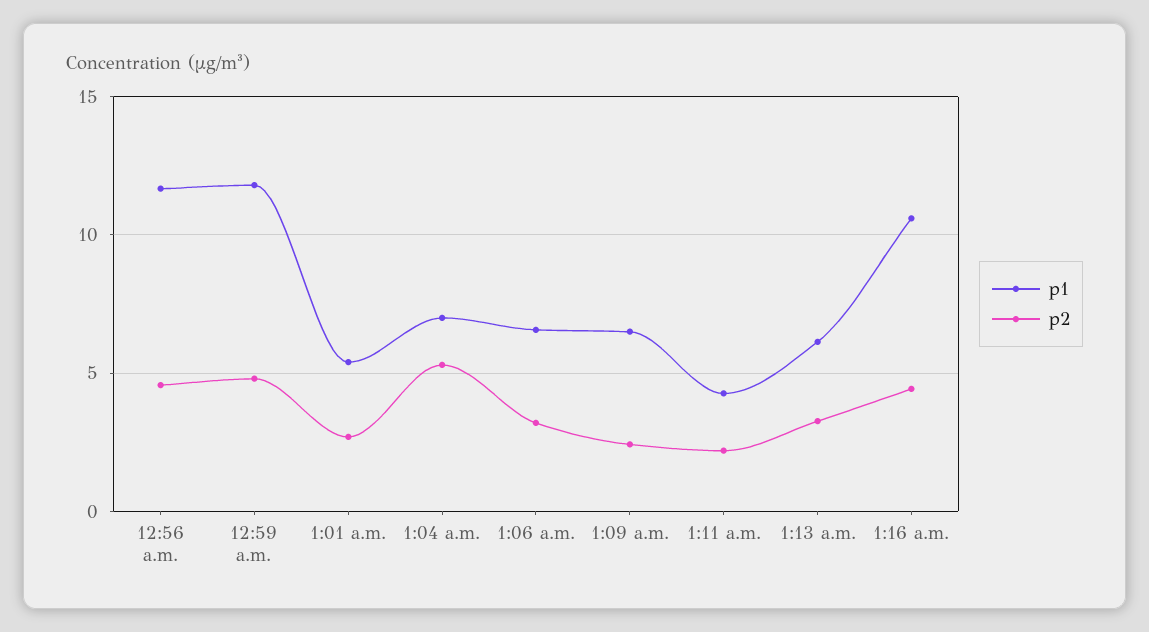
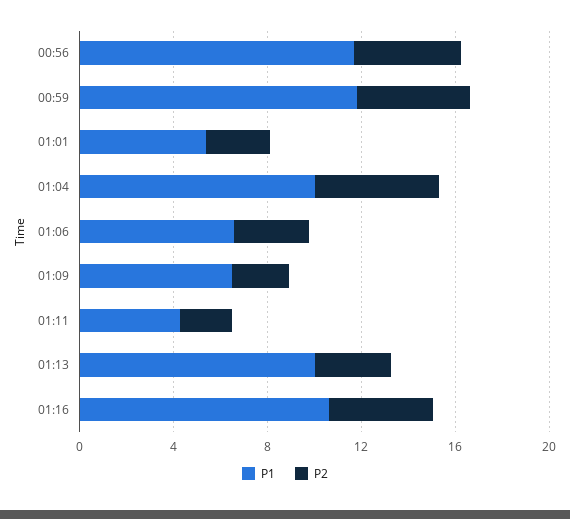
p1, 1:04 a.m.: 7 -> 10
p1, 1:13 a.m.: 6 -> 10

